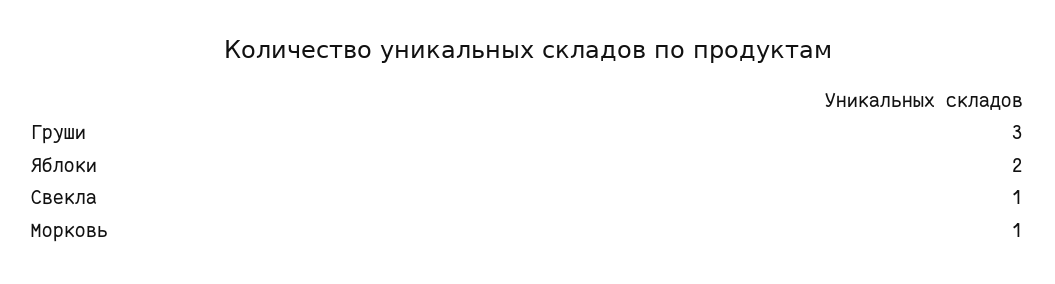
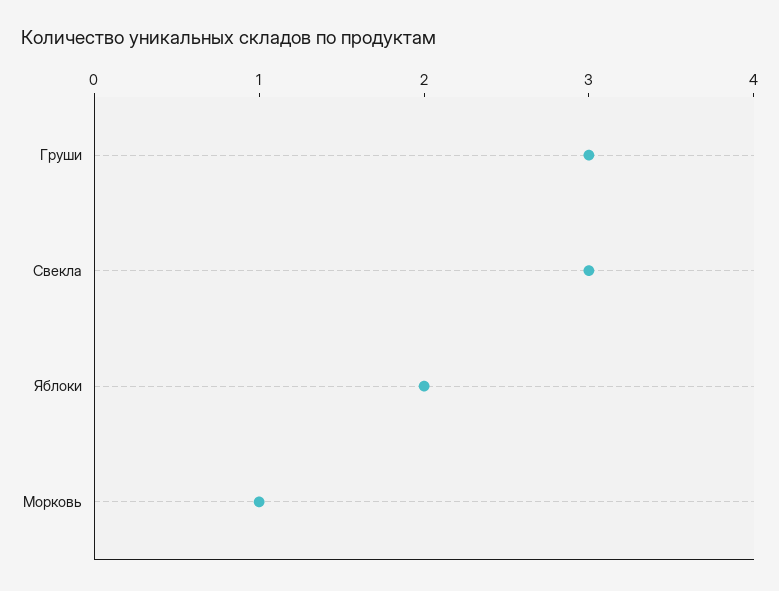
Свекла: 1 -> 3

